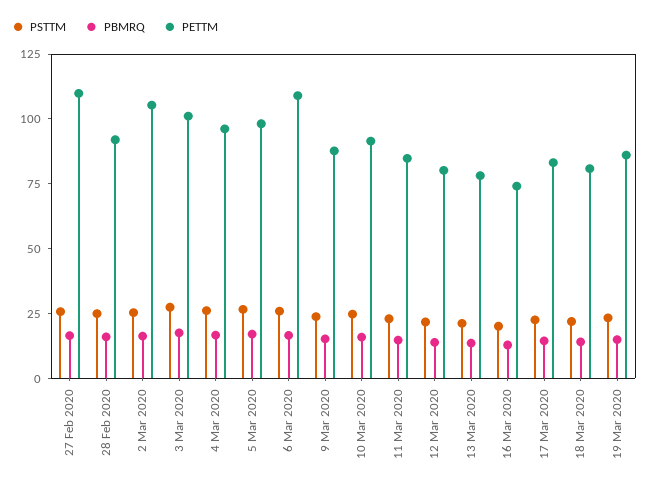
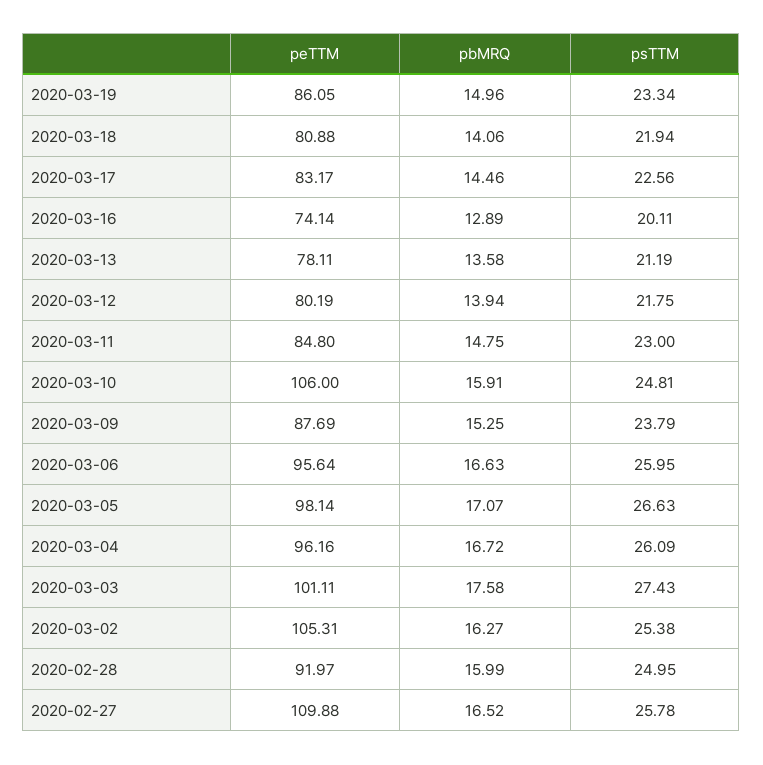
PETTM, 6 Mar 2020: 110 -> 95.64
PETTM, 10 Mar 2020: 90 -> 106

